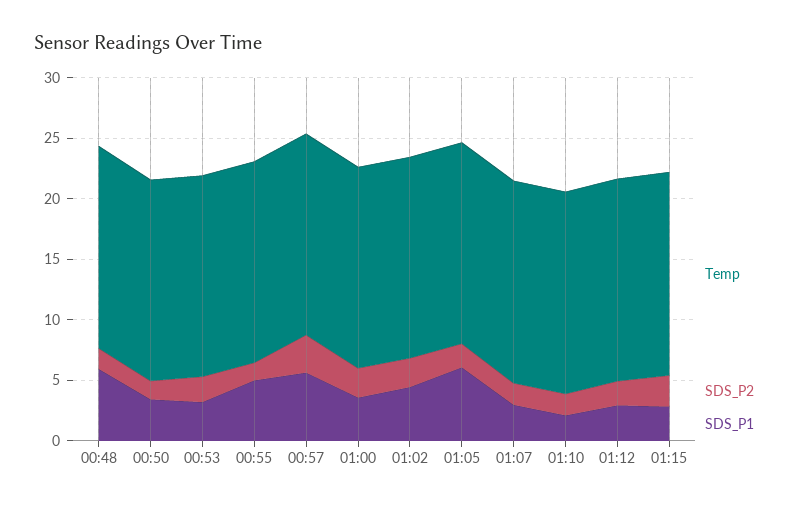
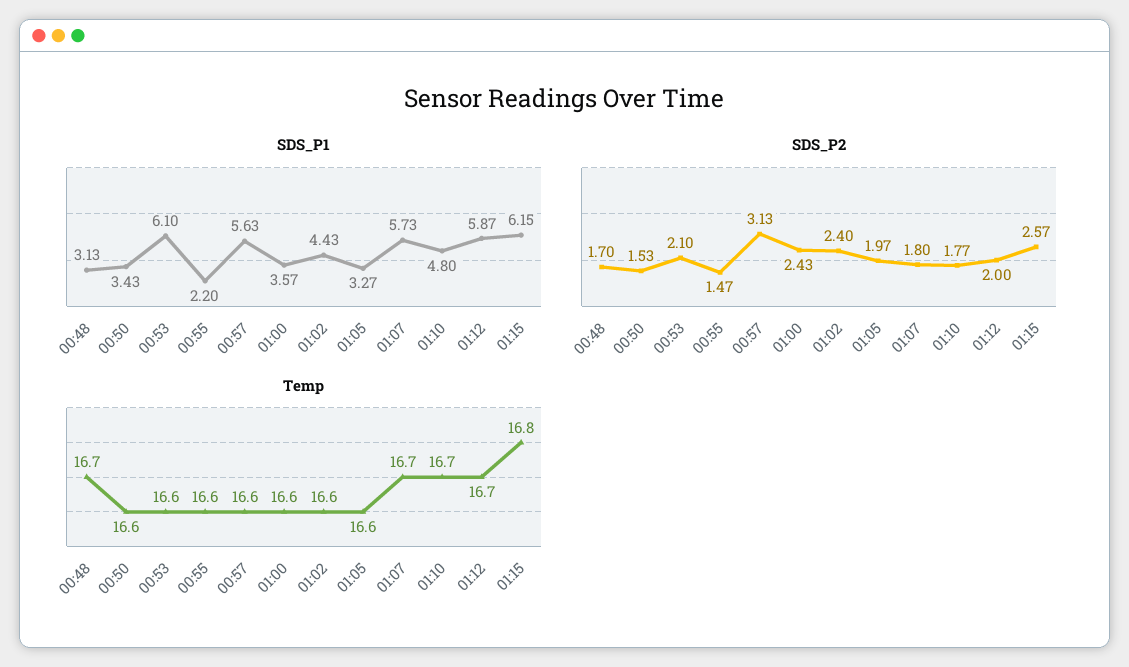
SDS_P1, 00:48: 6 -> 3.13
SDS_P1, 00:53: 3 -> 6.1
SDS_P1, 00:55: 5 -> 2.2
SDS_P1, 01:05: 6 -> 3.27
SDS_P1, 01:07: 3 -> 5.73
SDS_P1, 01:10: 2 -> 4.8
SDS_P1, 01:12: 3 -> 5.87
SDS_P1, 01:15: 3 -> 6.15

